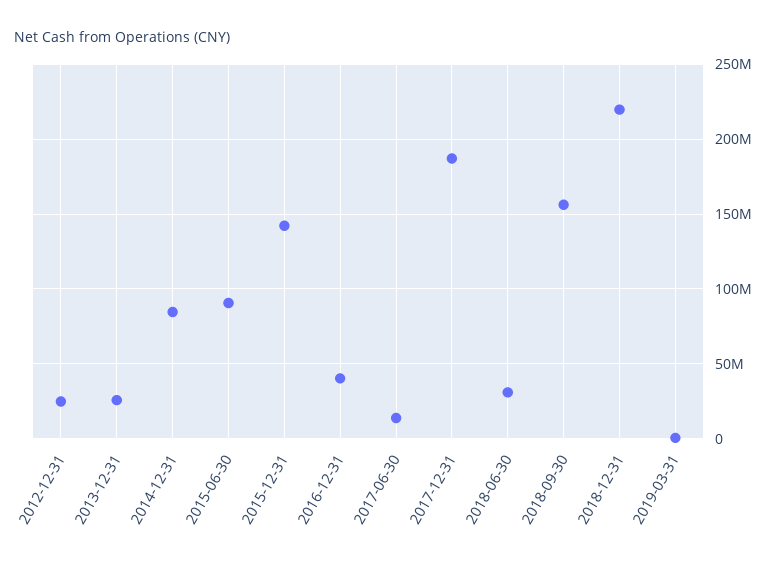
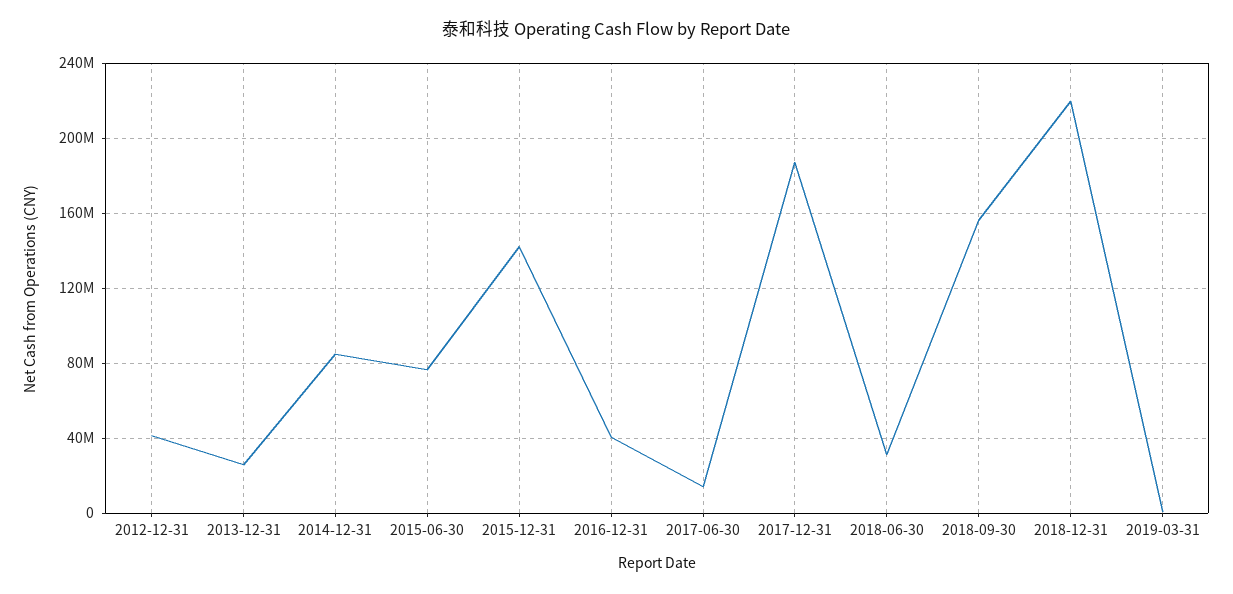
2012-12-31: 25000000 -> 40000000
2015-06-30: 90000000 -> 75000000

